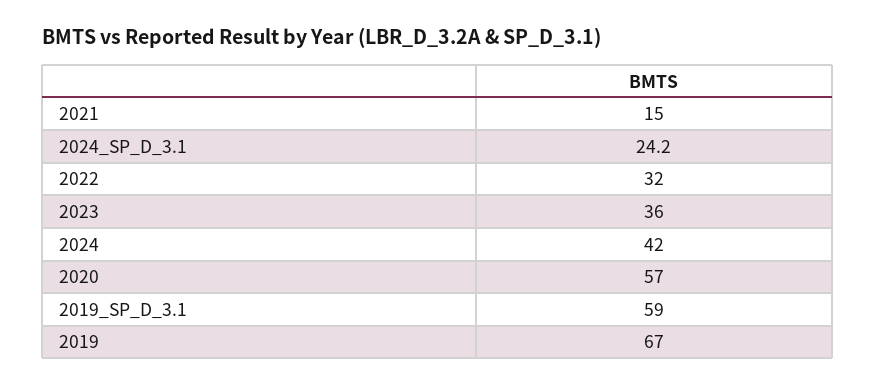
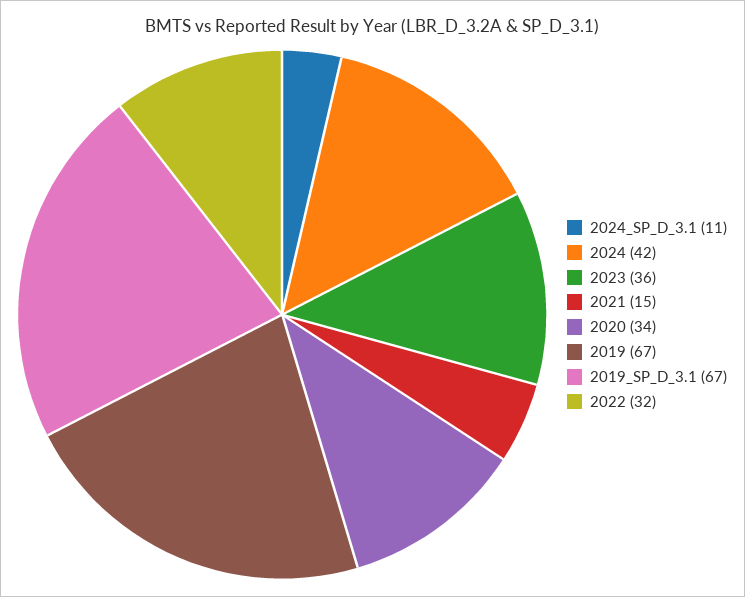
2024_SP_D_3.1: 24.2 -> 11
2020: 57 -> 34
2019_SP_D_3.1: 59 -> 67

